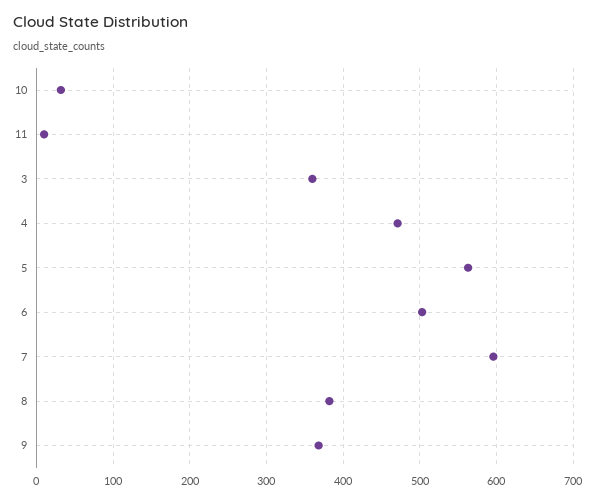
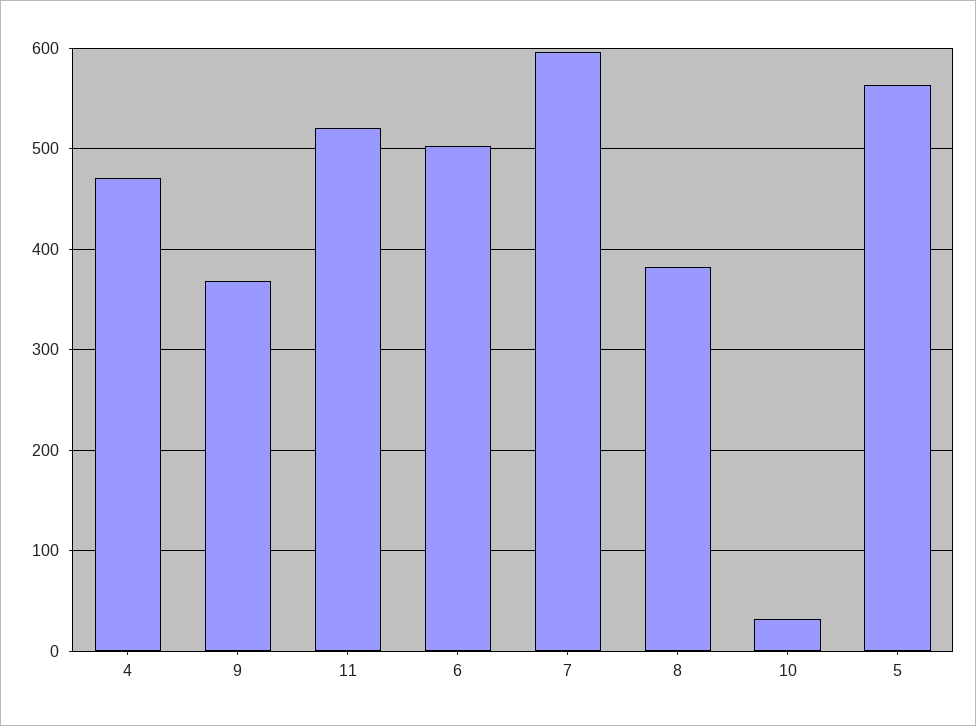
11: 10 -> 520
3: 360 -> none

